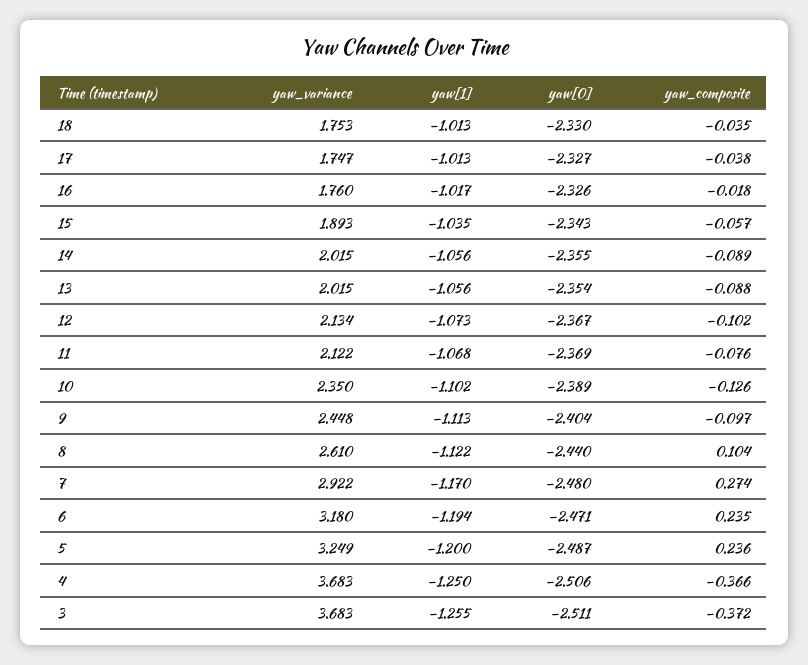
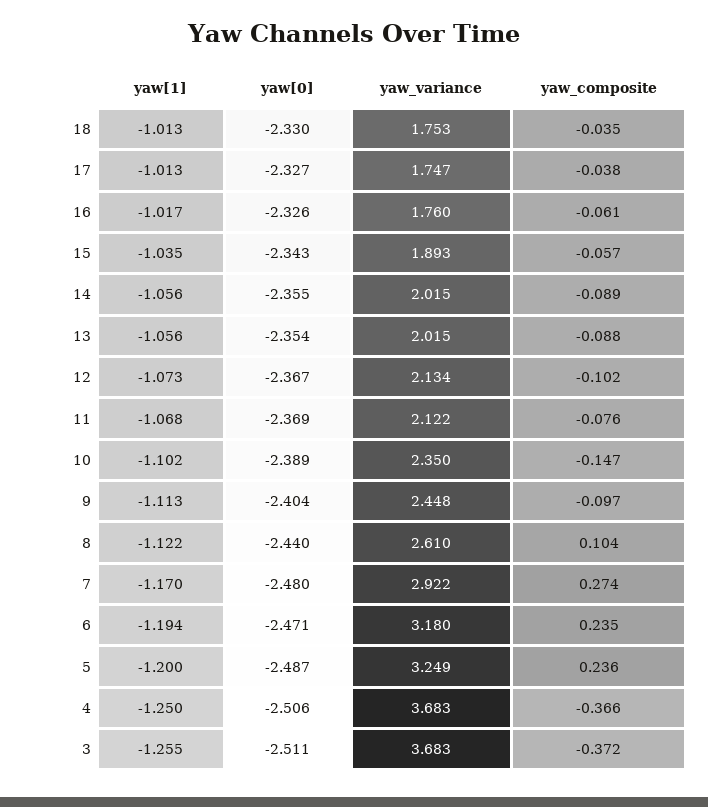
yaw_composite, 16: -0.018 -> -0.061
yaw_composite, 10: -0.126 -> -0.147

